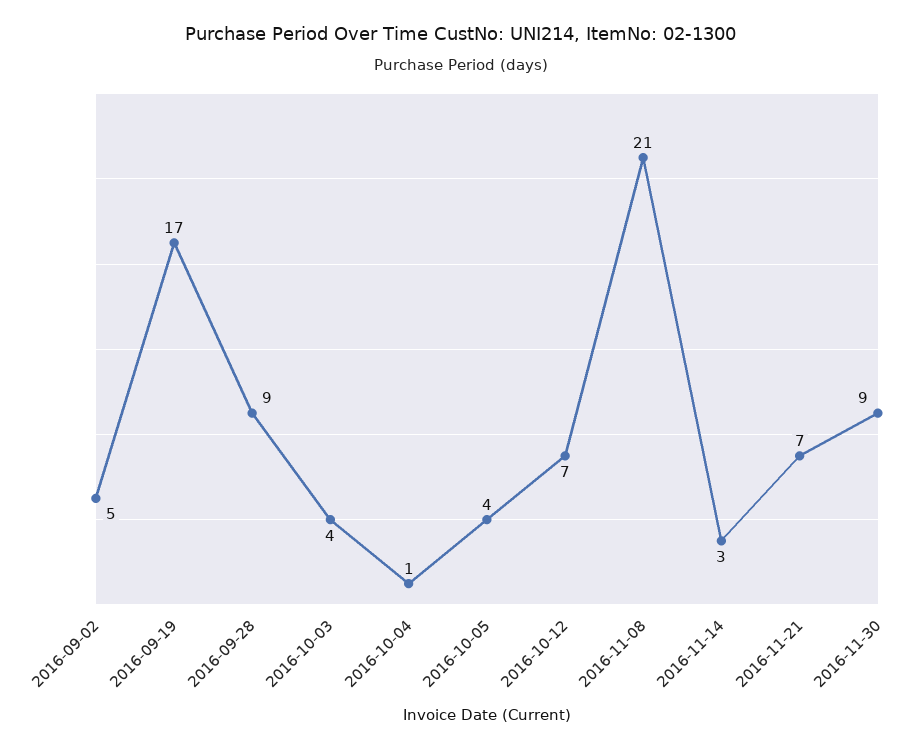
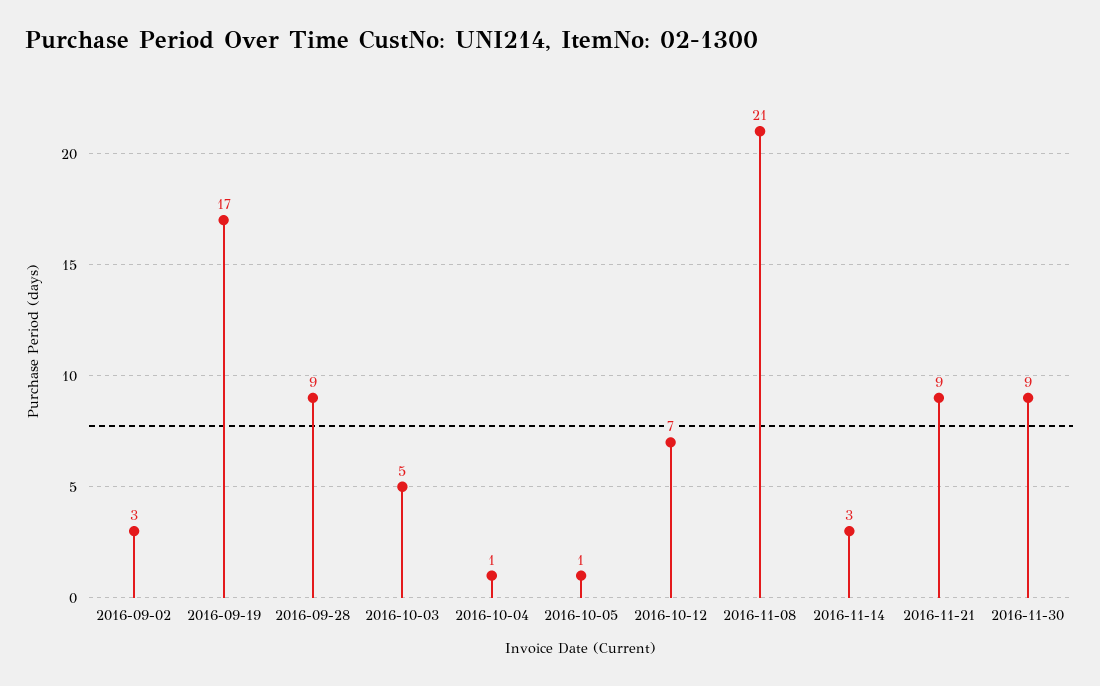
2016-09-02: 5 -> 3
2016-10-03: 4 -> 5
2016-10-05: 4 -> 1
2016-11-21: 7 -> 9

